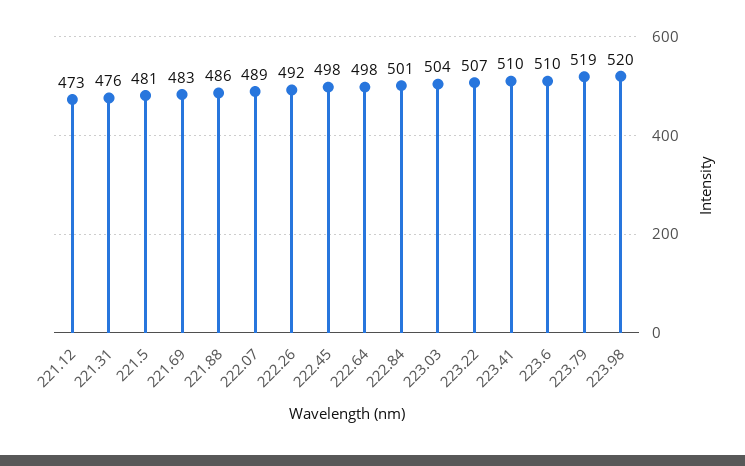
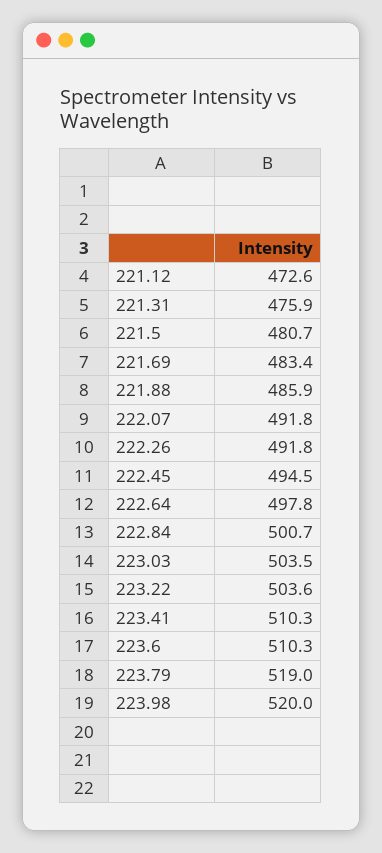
222.07: 489 -> 491.8
222.45: 498 -> 494.5
223.22: 507 -> 503.6

